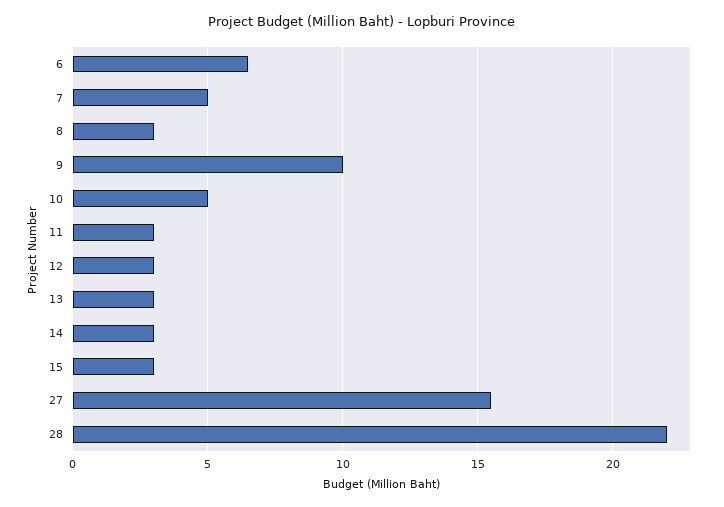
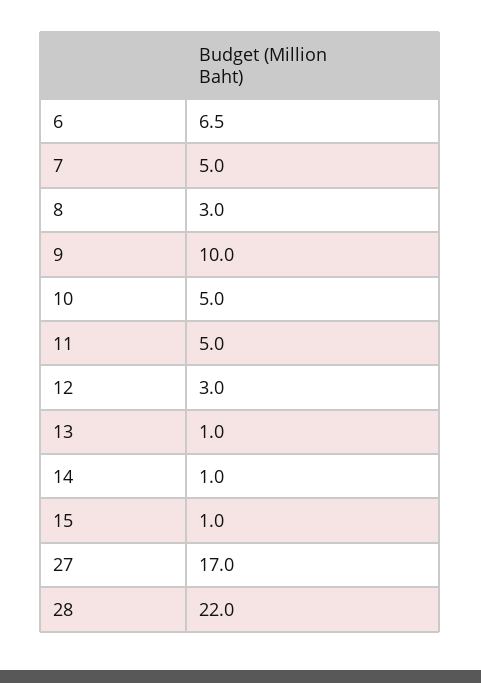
11: 3 -> 5
13: 3 -> 1
14: 3 -> 1
15: 3 -> 1
27: 15.5 -> 17

